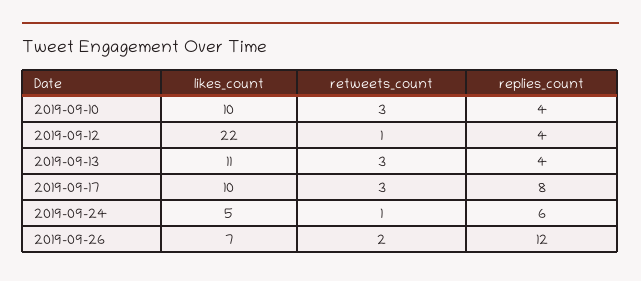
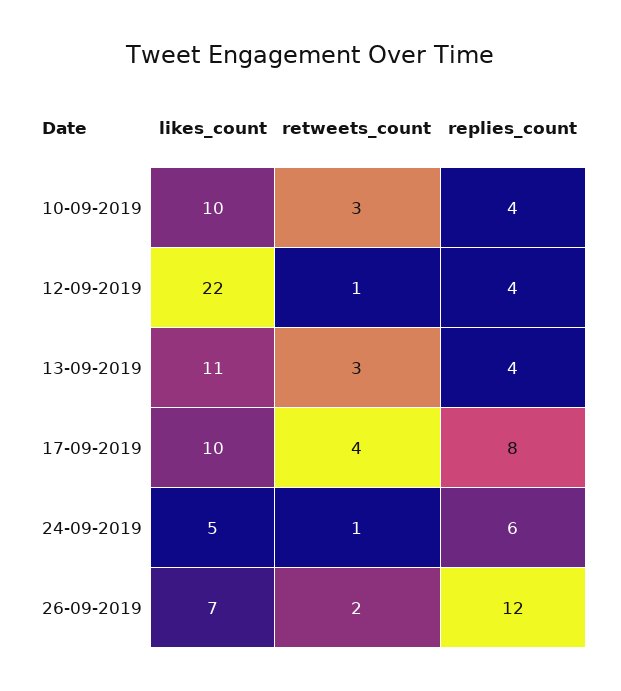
retweets_count, 2019-09-17: 3 -> 4

